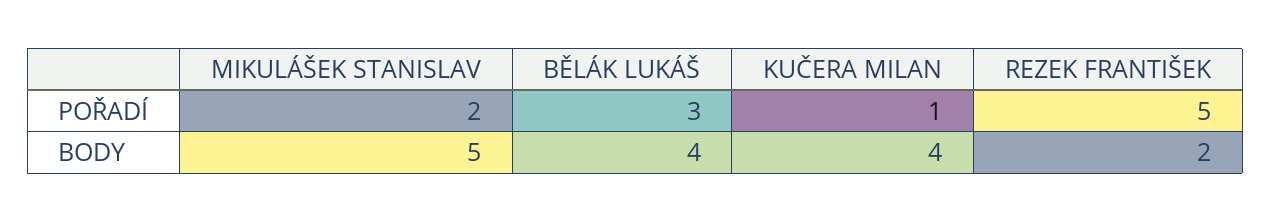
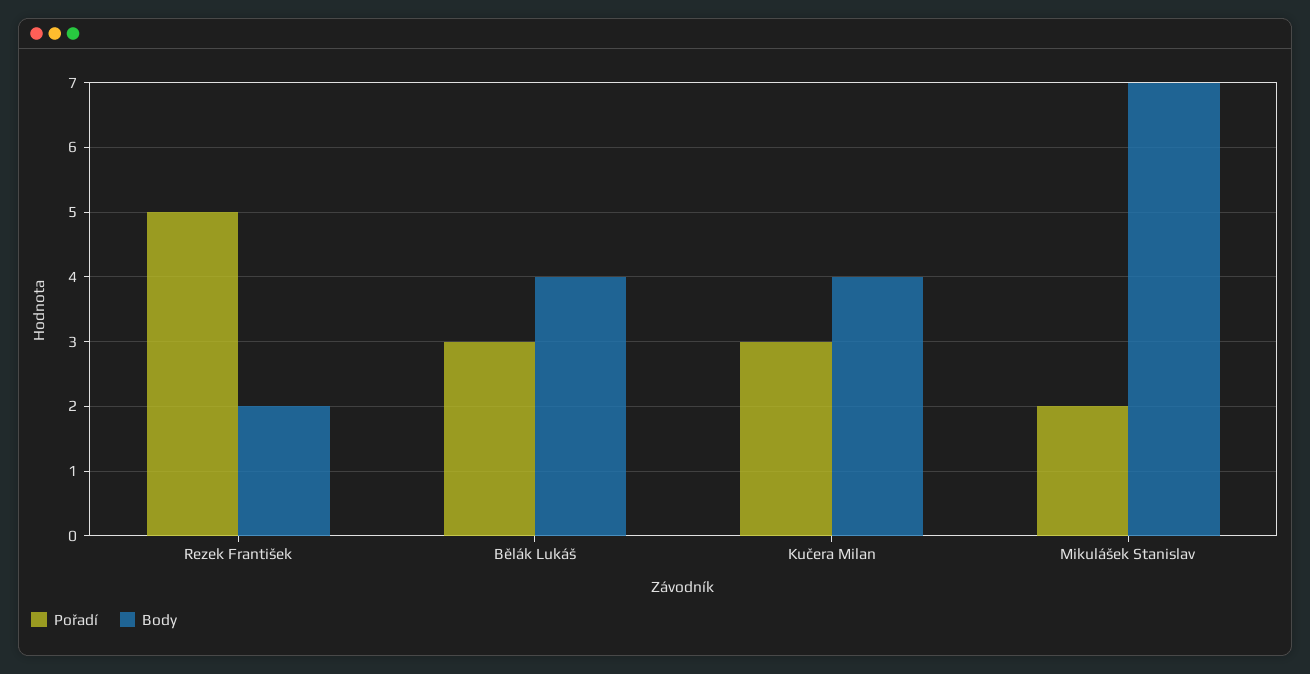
POŘADÍ, KUČERA MILAN: 1 -> 3
BODY, MIKULÁŠEK STANISLAV: 5 -> 7

